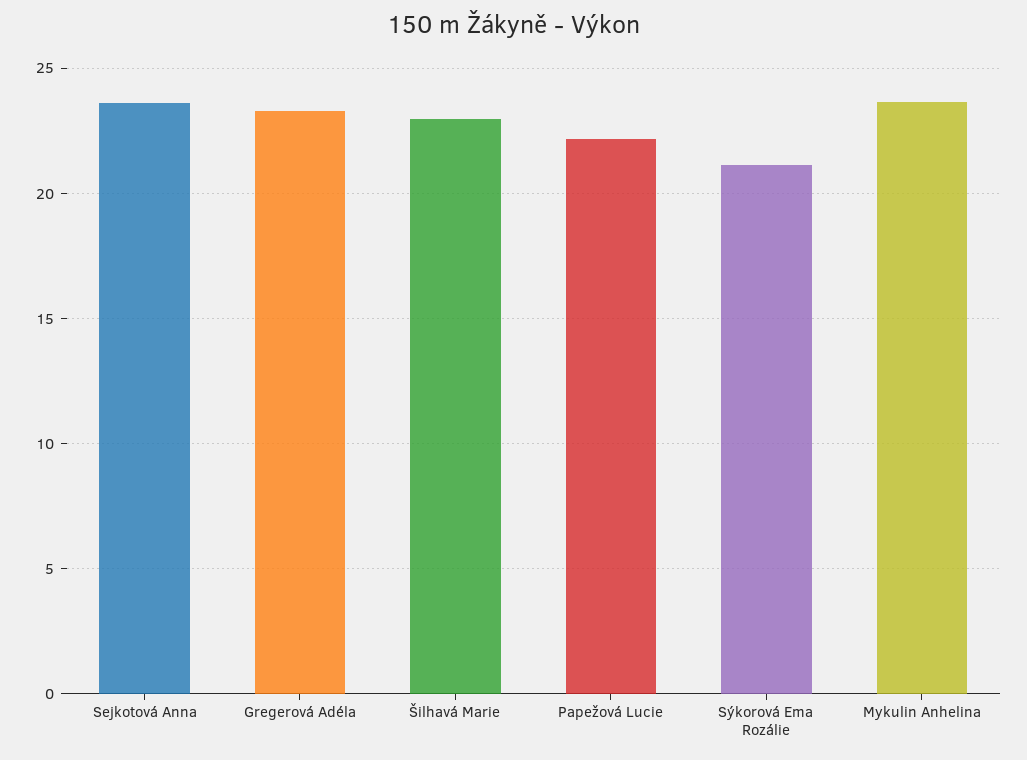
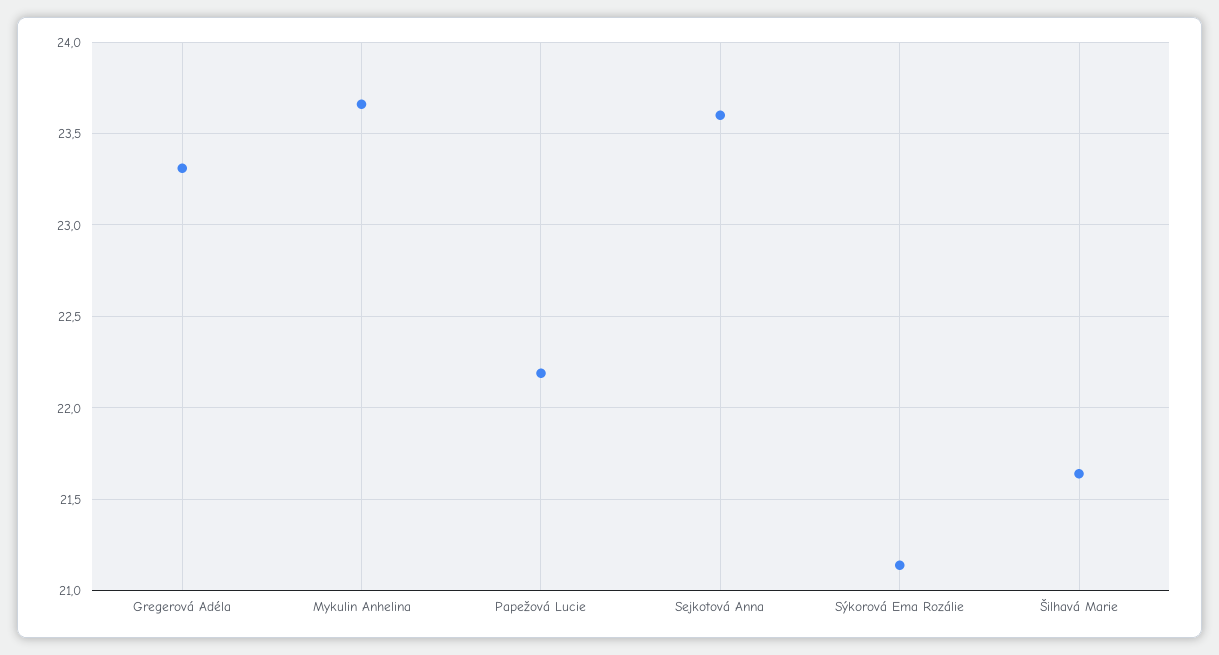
Šilhavá Marie: 23 -> 21.65

